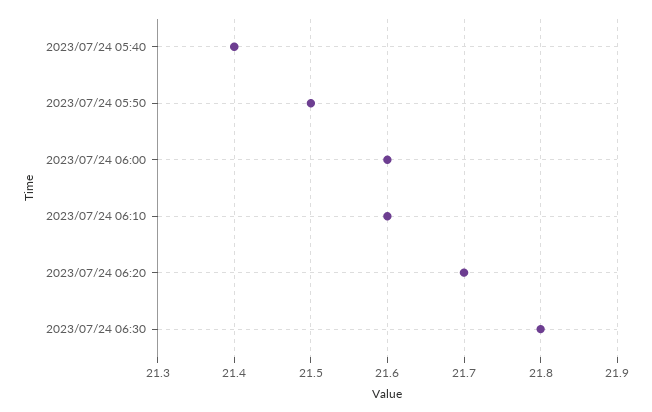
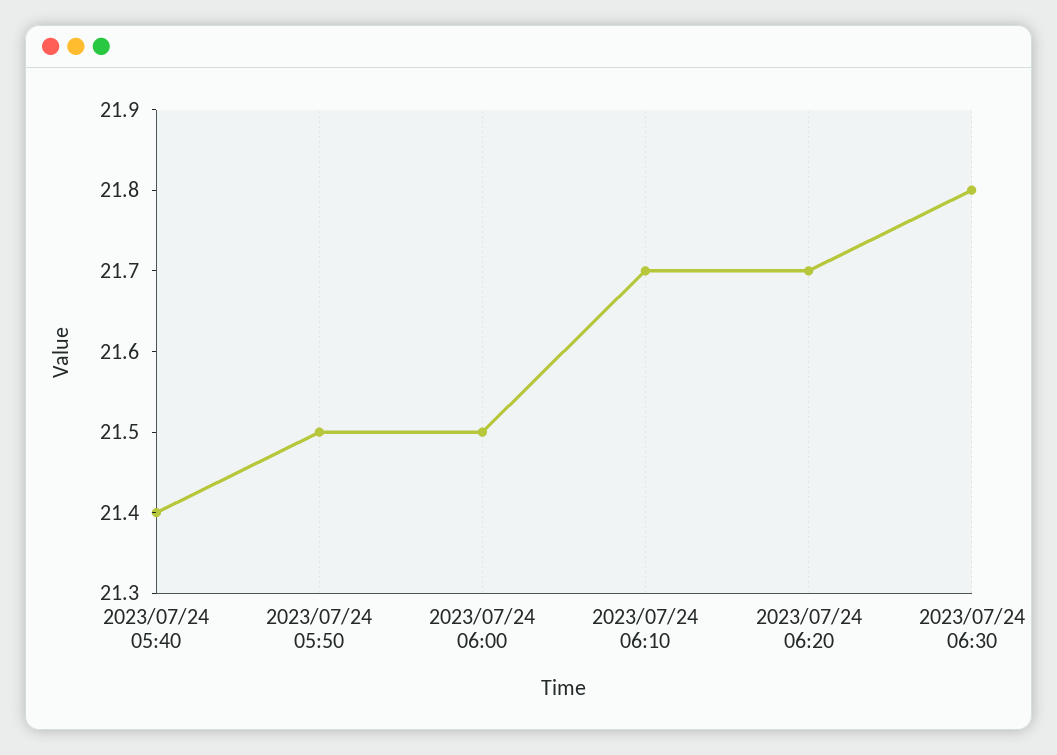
2023/07/24 06:00: 21.6 -> 21.5
2023/07/24 06:10: 21.6 -> 21.7

